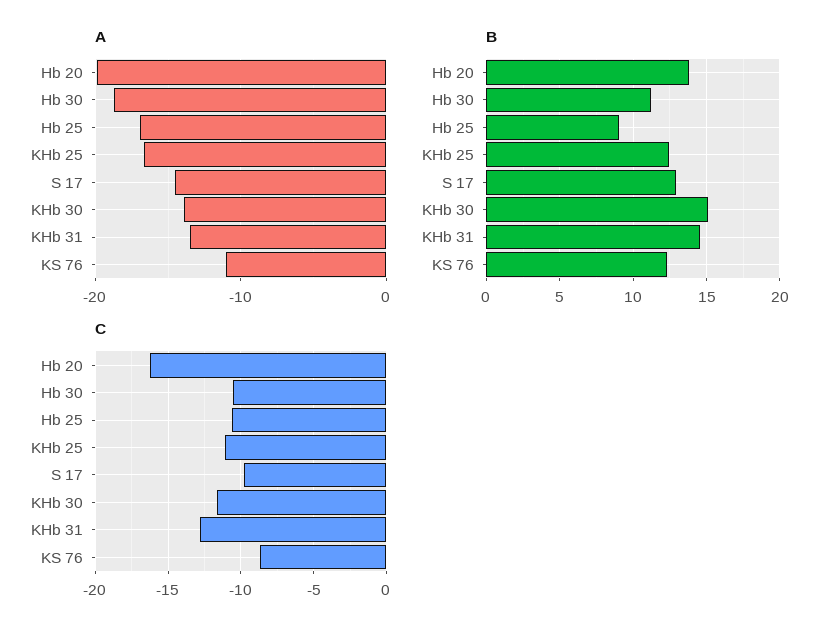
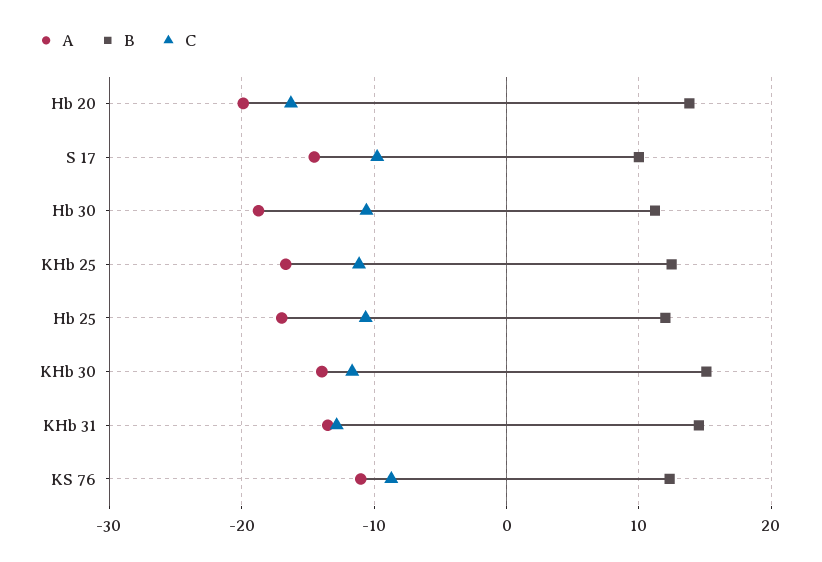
B, Hb 25: 9 -> 12
B, S 17: 13 -> 10

